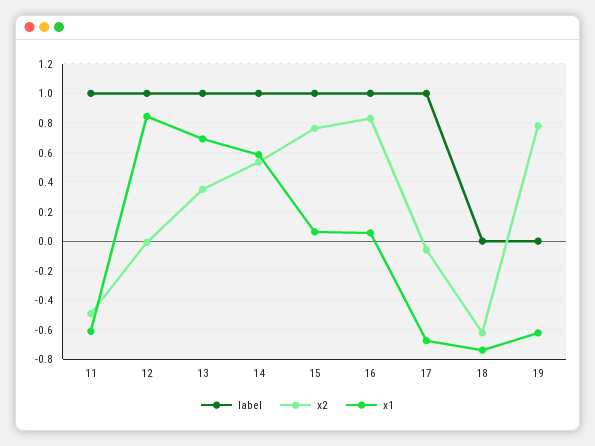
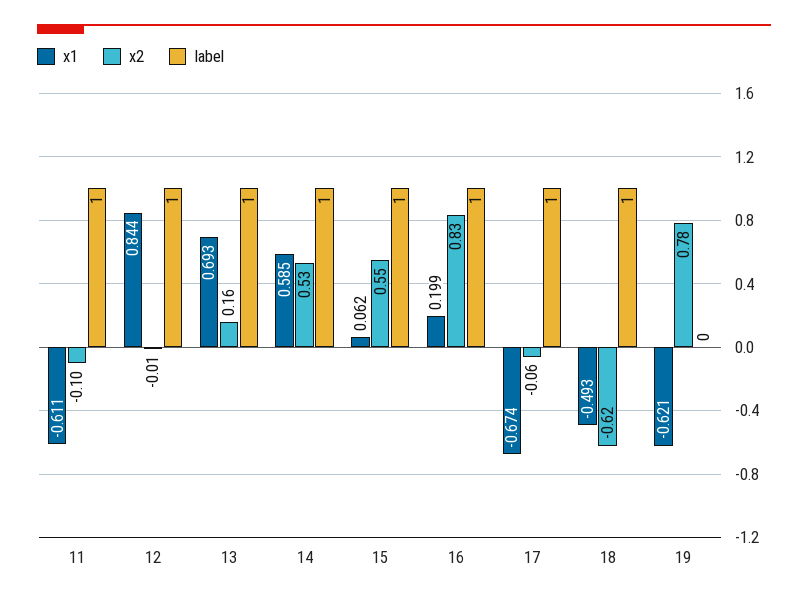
x2, 11: -0.5 -> -0.1
x2, 13: 0.35 -> 0.16
x2, 15: 0.75 -> 0.55
x1, 16: 0.05 -> 0.199
label, 18: 0 -> 1
x1, 18: -0.75 -> -0.493

